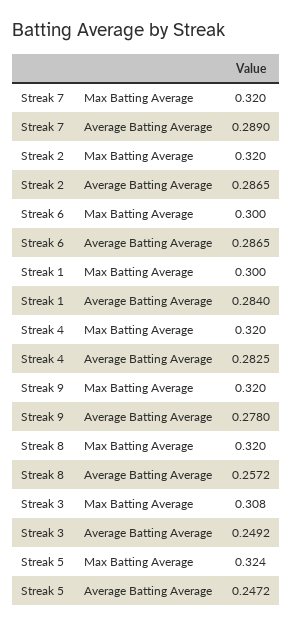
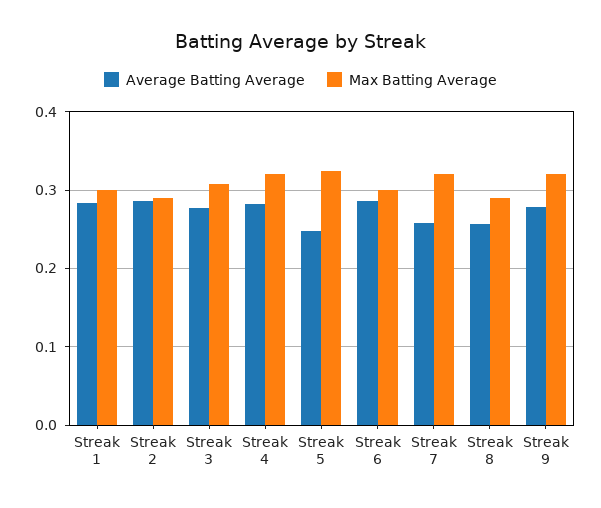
Average Batting Average, Streak 7: 0.289 -> 0.26
Max Batting Average, Streak 2: 0.32 -> 0.29
Max Batting Average, Streak 8: 0.32 -> 0.29
Average Batting Average, Streak 3: 0.2492 -> 0.28

